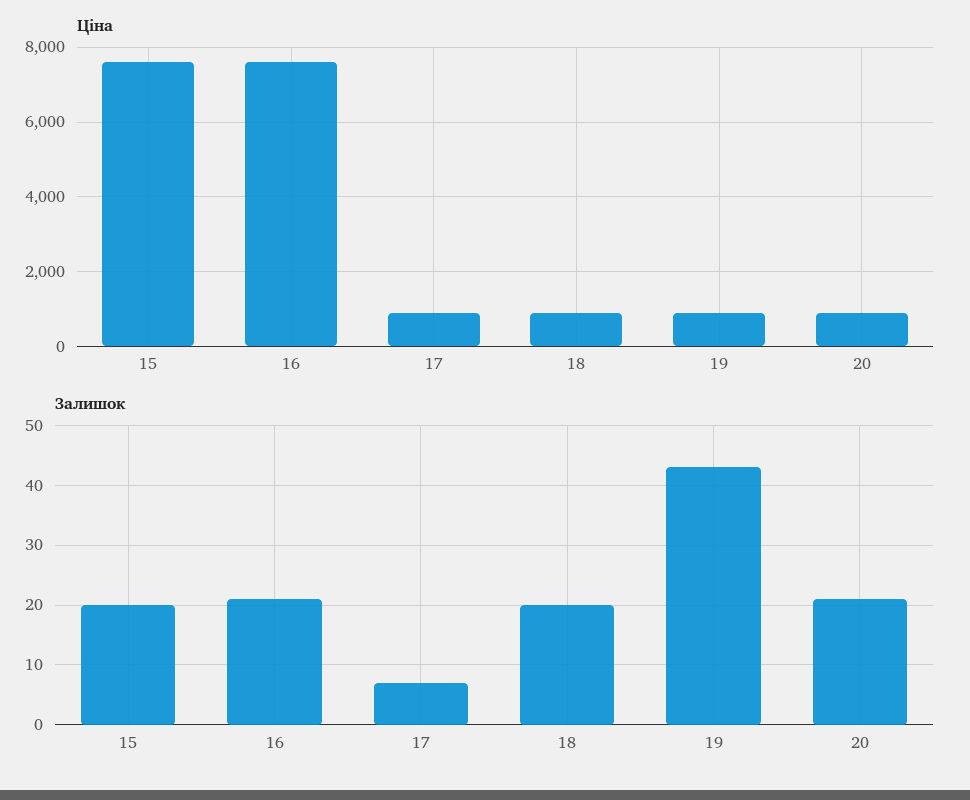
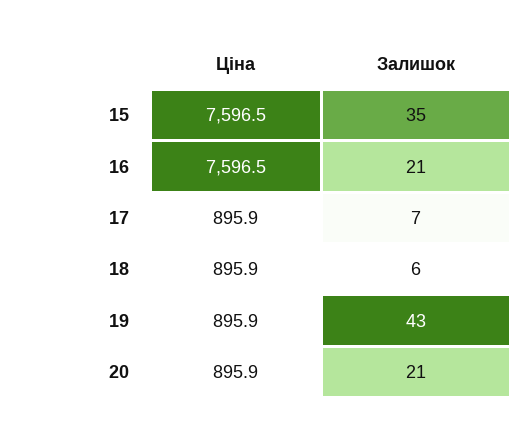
Залишок, 15: 20 -> 35
Залишок, 18: 20 -> 6

